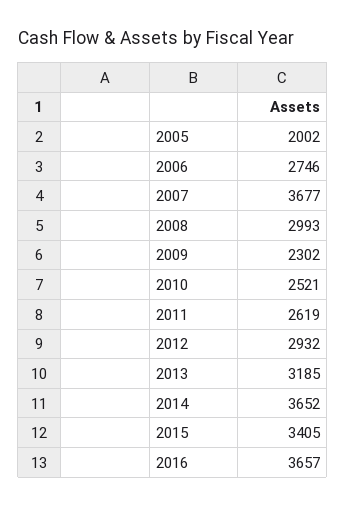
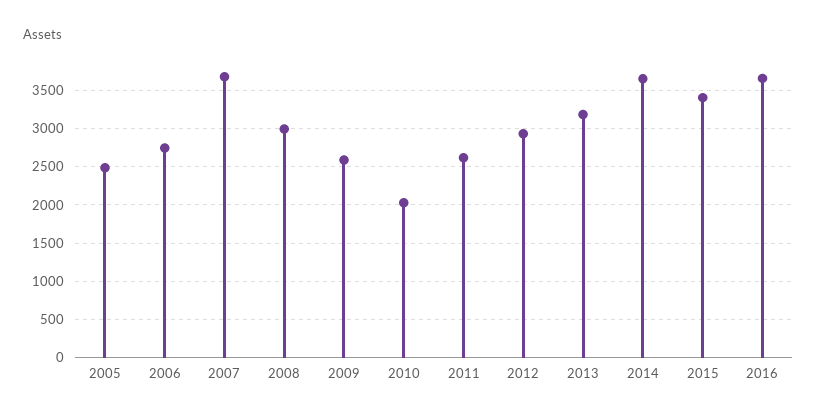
2005: 2002 -> 2500
2009: 2302 -> 2600
2010: 2521 -> 2000

